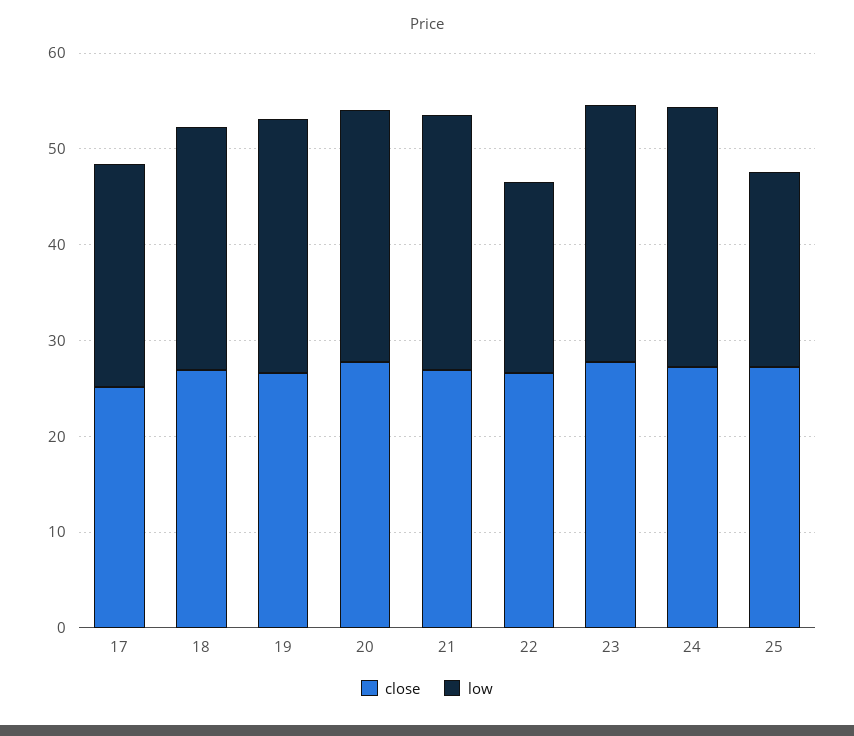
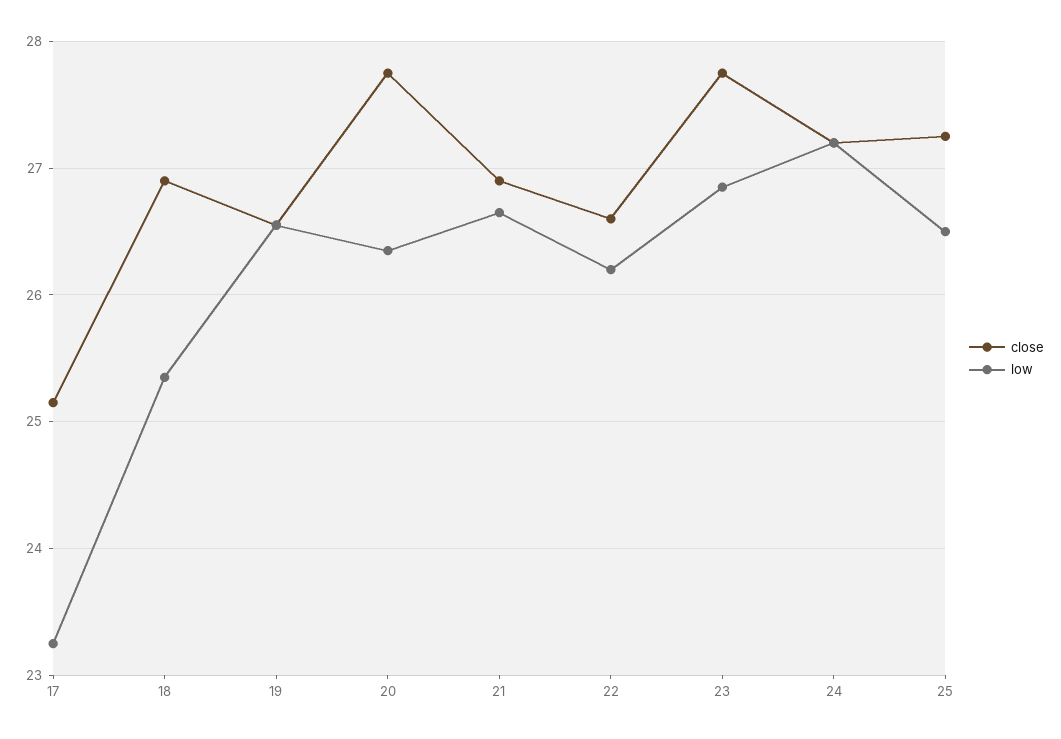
low, 22: 20 -> 26.2
low, 25: 20 -> 26.5

